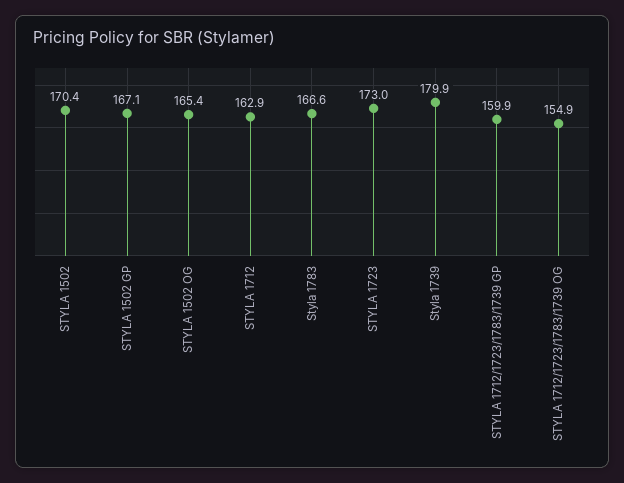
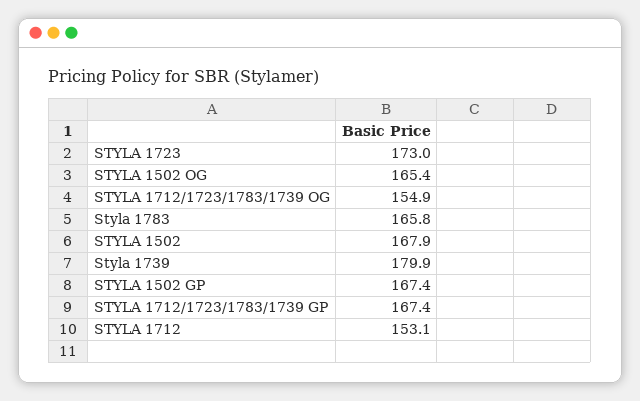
STYLA 1502: 170.4 -> 167.9
STYLA 1502 GP: 167.1 -> 167.4
STYLA 1712: 162.9 -> 153.1
Styla 1783: 166.6 -> 165.8
STYLA 1712/1723/1783/1739 GP: 159.9 -> 167.4

